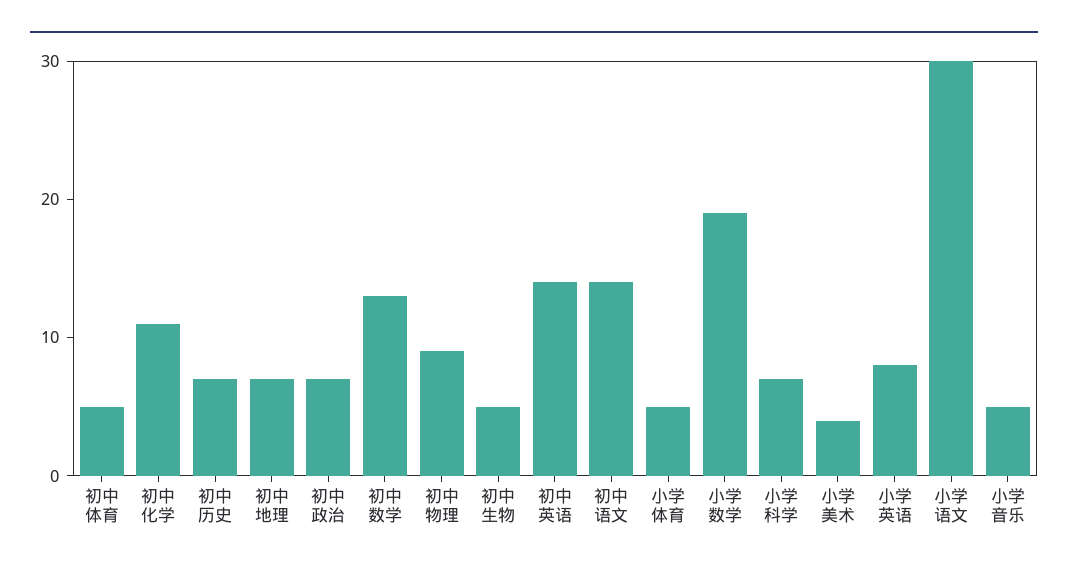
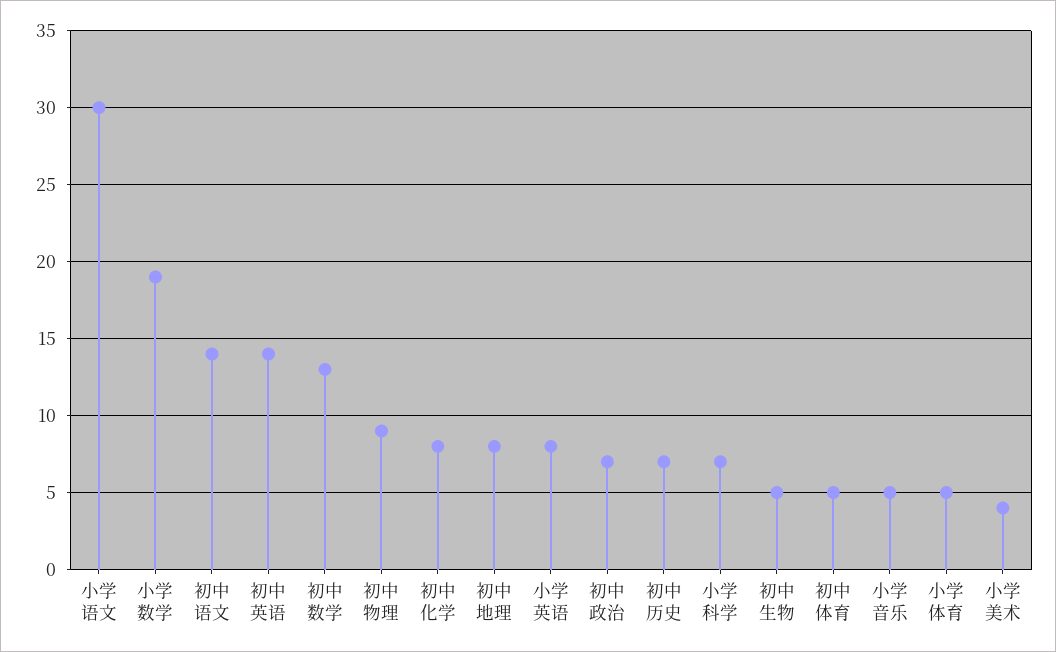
初中化学: 11 -> 8
初中地理: 7 -> 8

